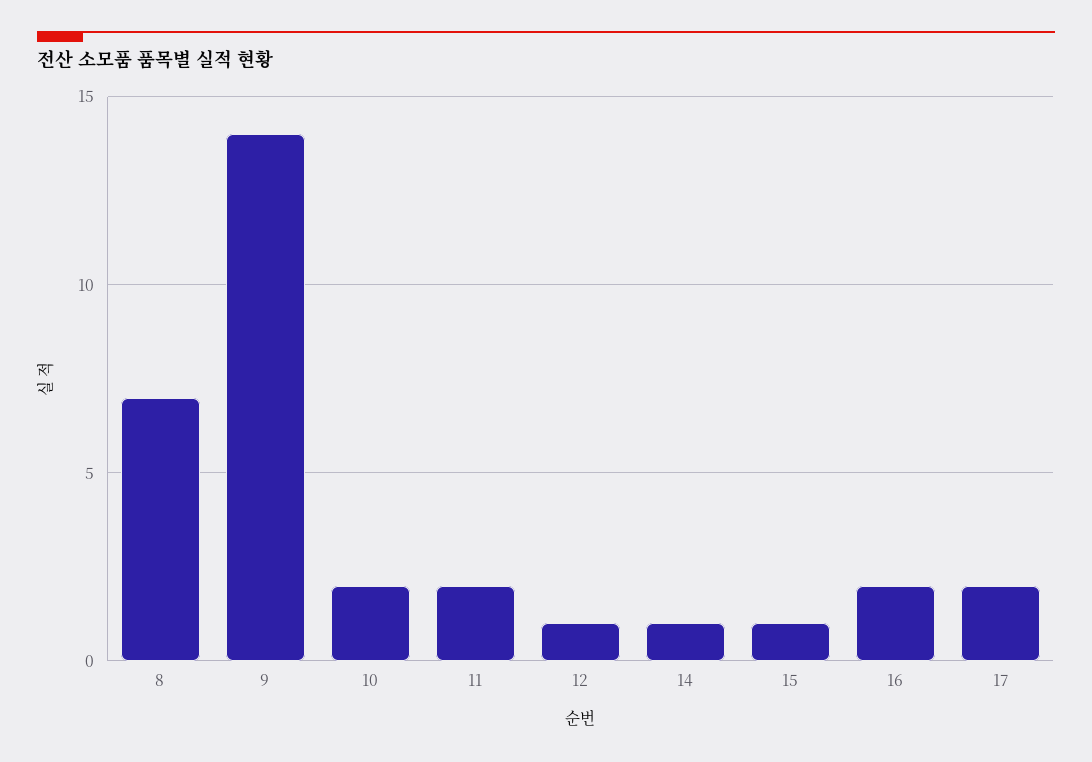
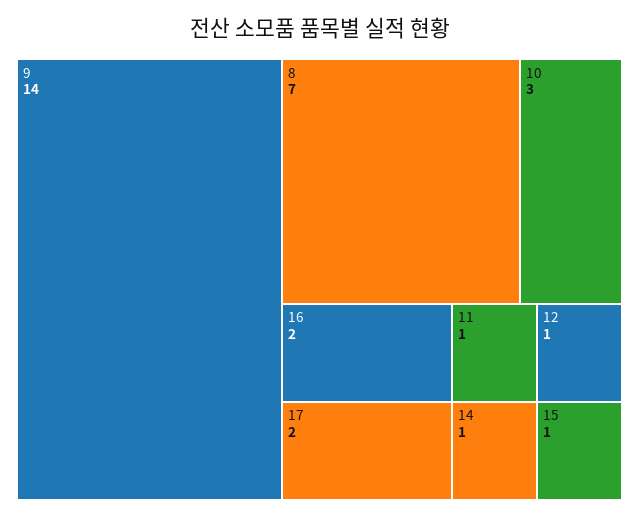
10: 2 -> 3
11: 2 -> 1

